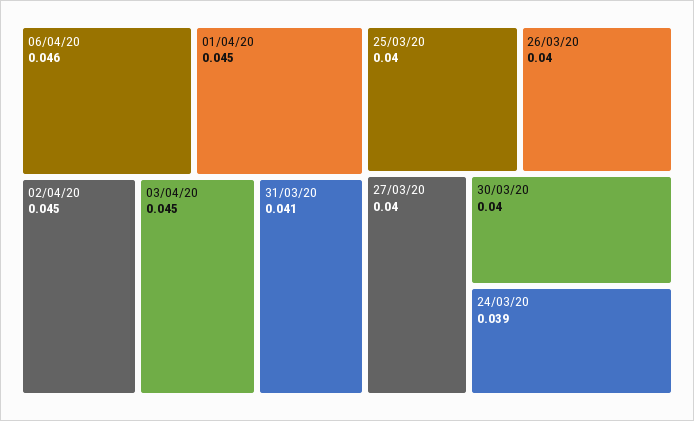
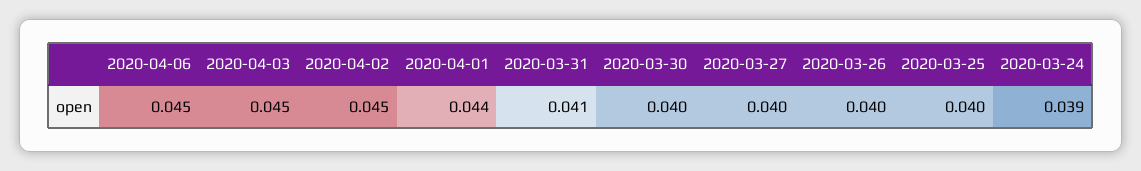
06/04/20: 0.046 -> 0.045
01/04/20: 0.045 -> 0.044

